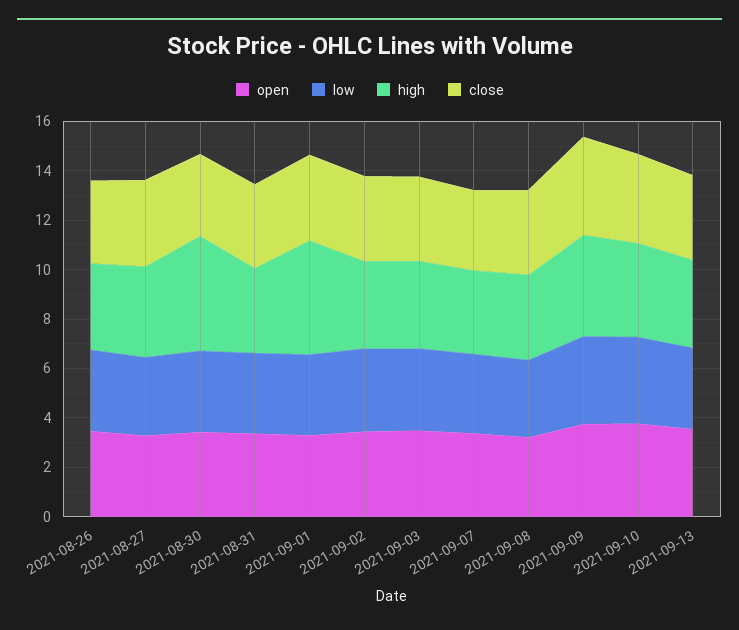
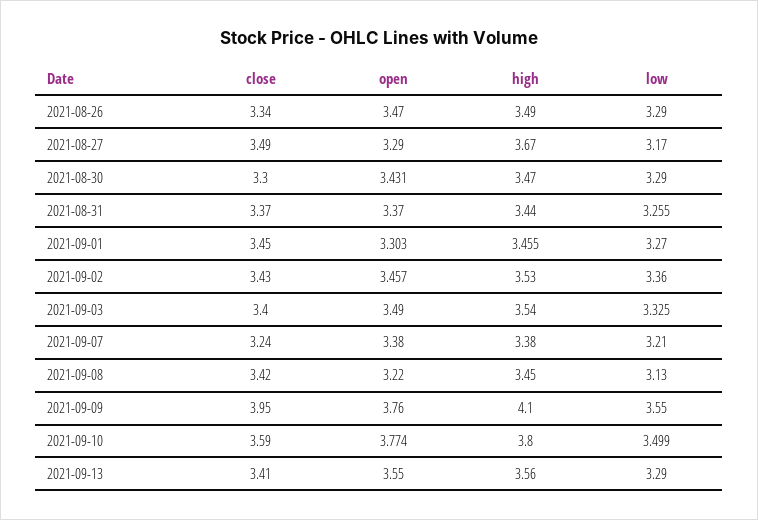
high, 2021-08-30: 4.5 -> 3.47
high, 2021-09-01: 4.5 -> 3.455

